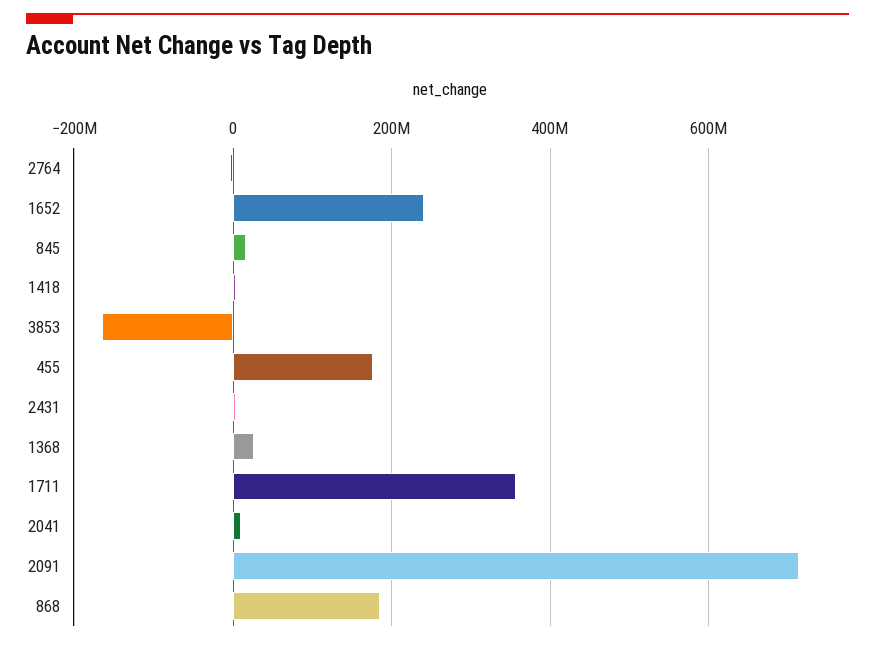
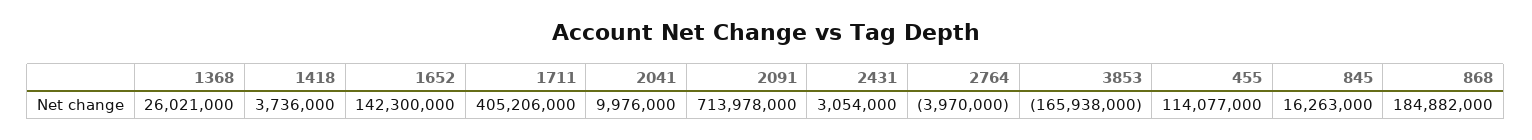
1652: 240000000 -> 142300000
455: 180000000 -> 114077000
1711: 360000000 -> 405206000

